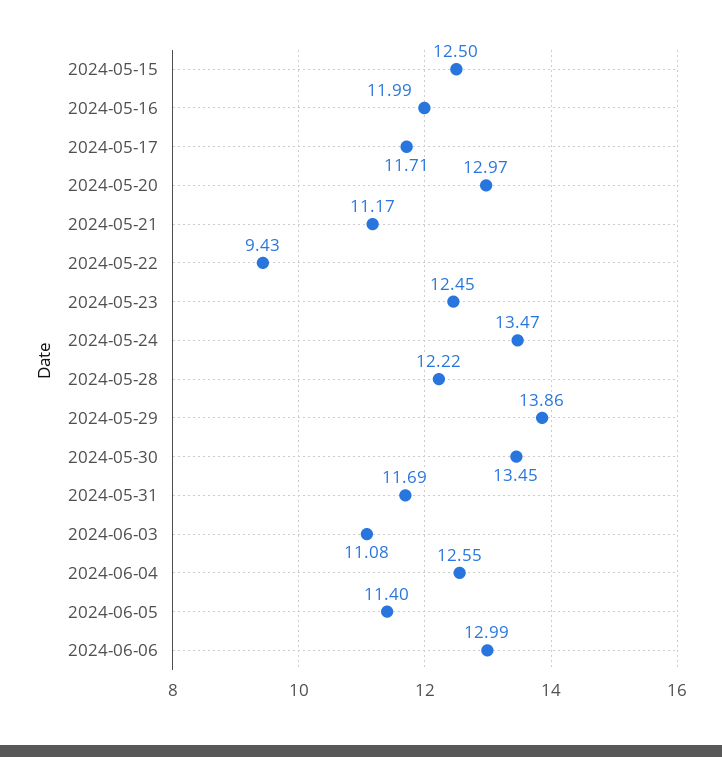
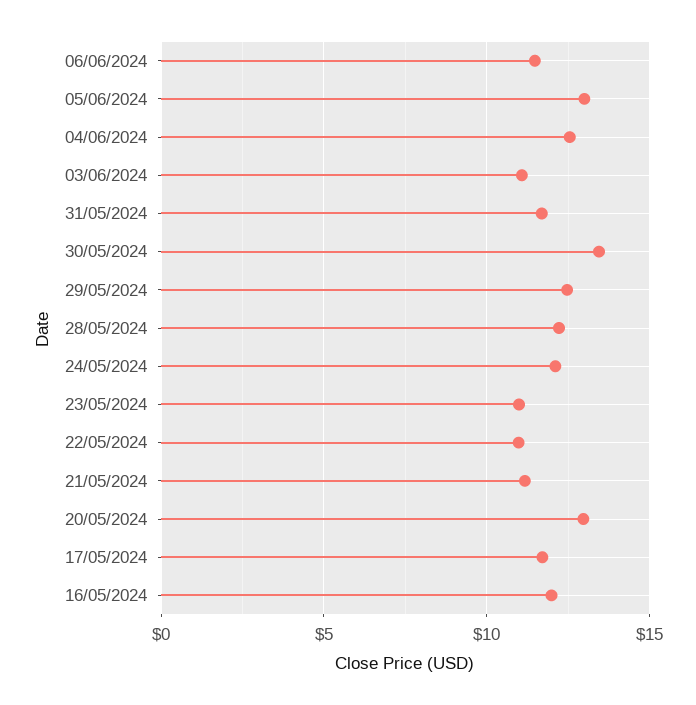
2024-05-15: 12.5 -> none
2024-05-22: 9.43 -> 11
2024-05-23: 12.45 -> 11
2024-05-24: 13.47 -> 12
2024-05-29: 13.86 -> 12.5
2024-06-05: 11.4 -> 13
2024-06-06: 12.99 -> 11.5

